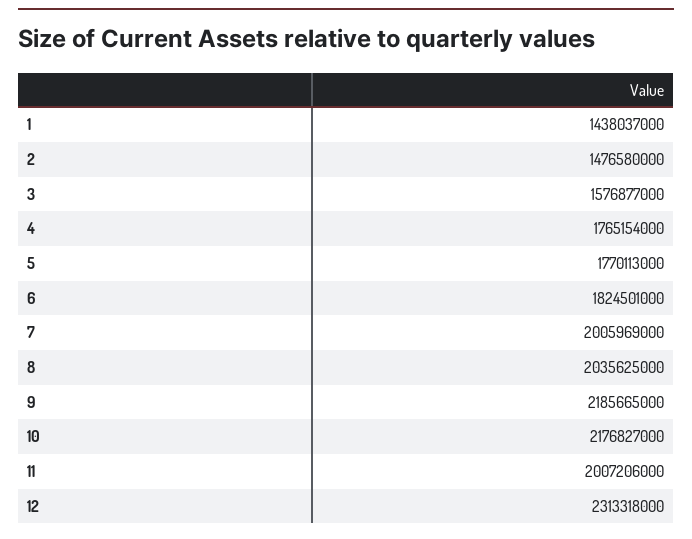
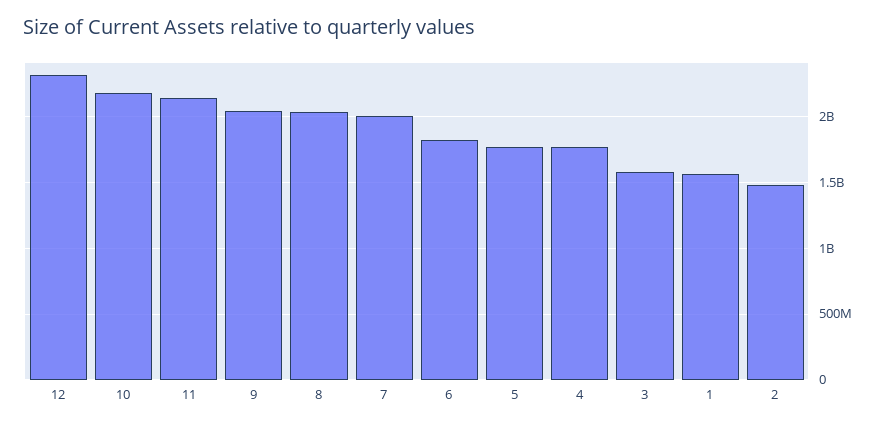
1: 1438037000 -> 1550000000
9: 2185665000 -> 2050000000
11: 2007206000 -> 2150000000

